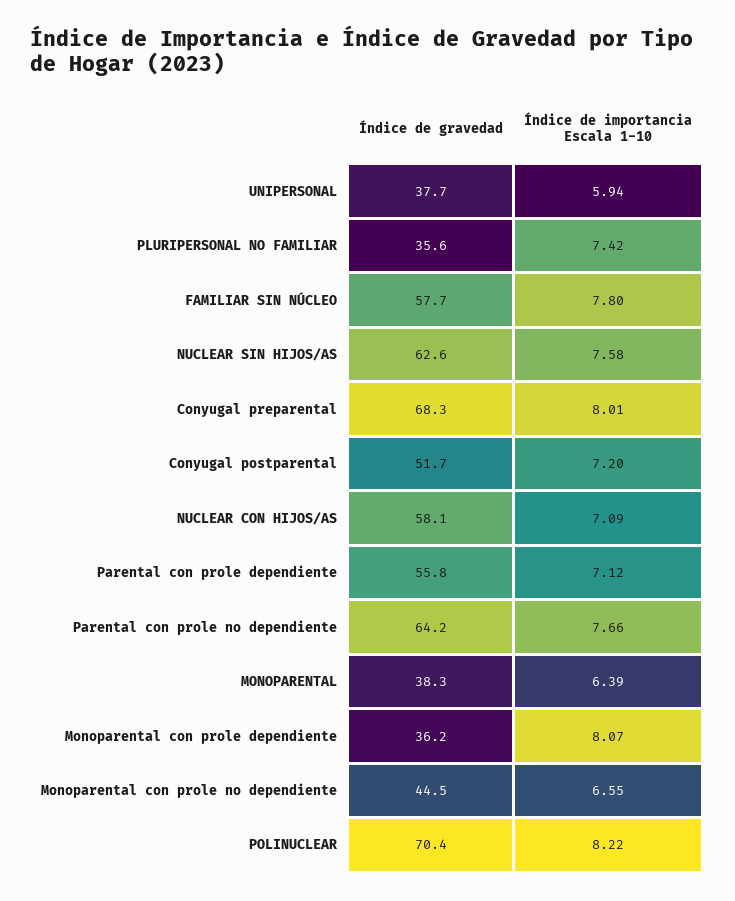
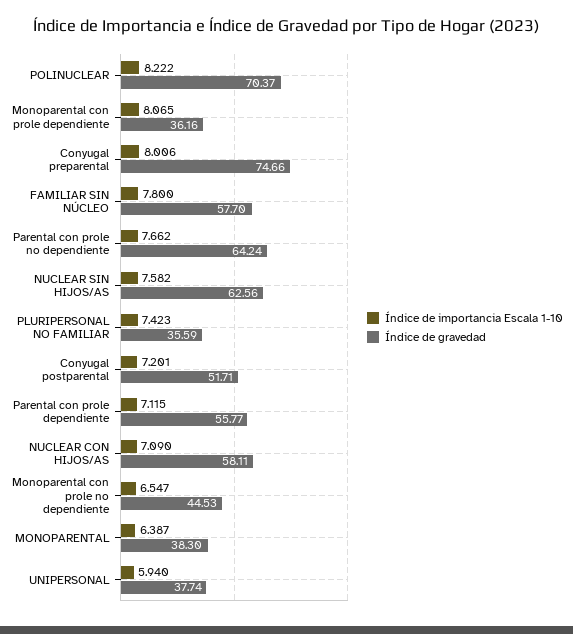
Índice de gravedad, Conyugal preparental: 68.3 -> 74.66

